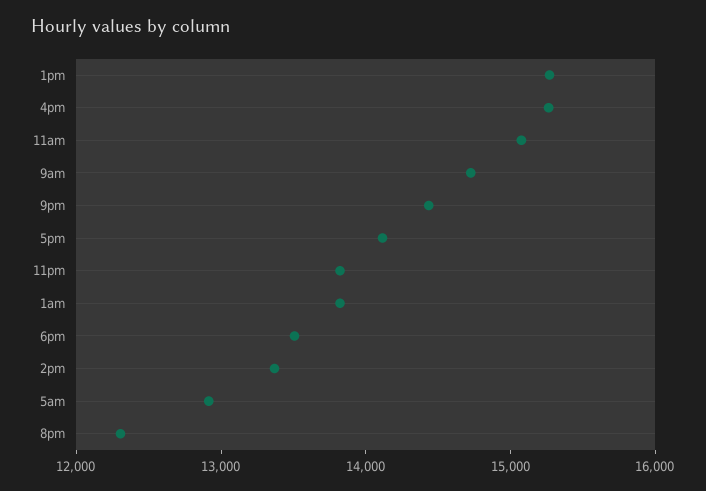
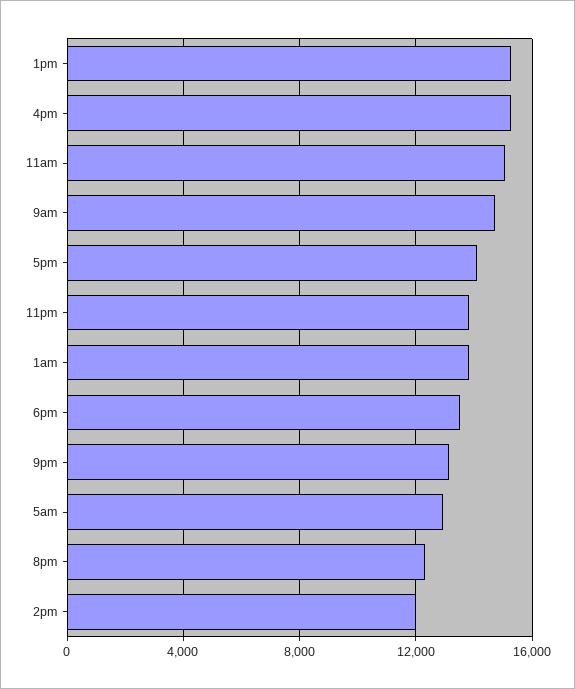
9pm: 14400 -> 13000
2pm: 13400 -> 12000

